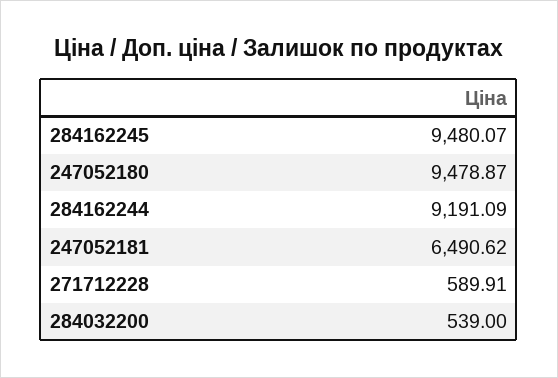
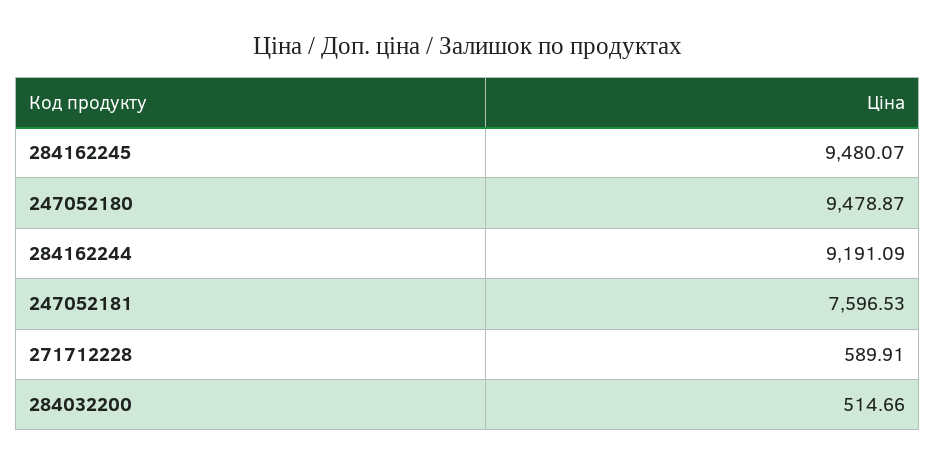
247052181: 6490.62 -> 7596.53
284032200: 539 -> 514.66

